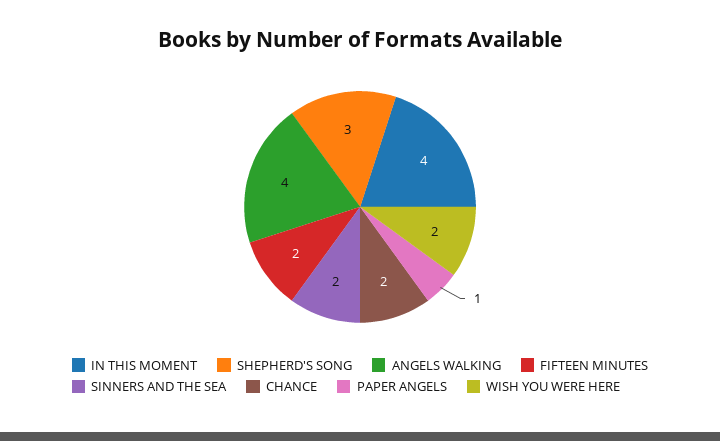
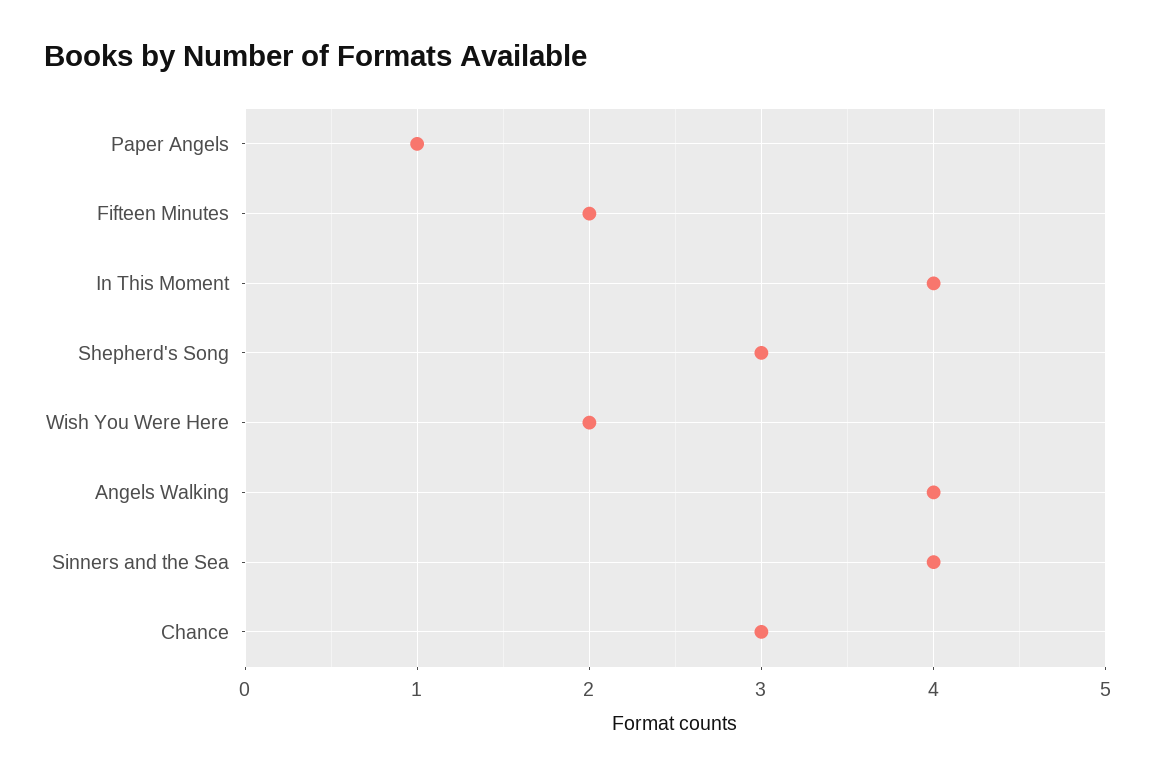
SINNERS AND THE SEA: 2 -> 4
CHANCE: 2 -> 3

